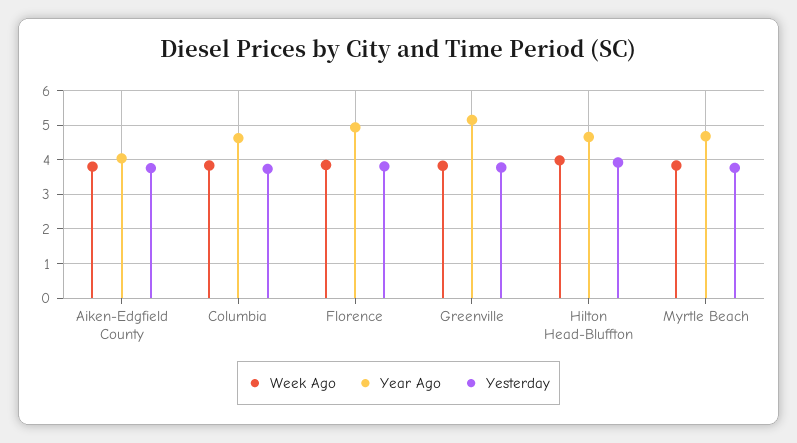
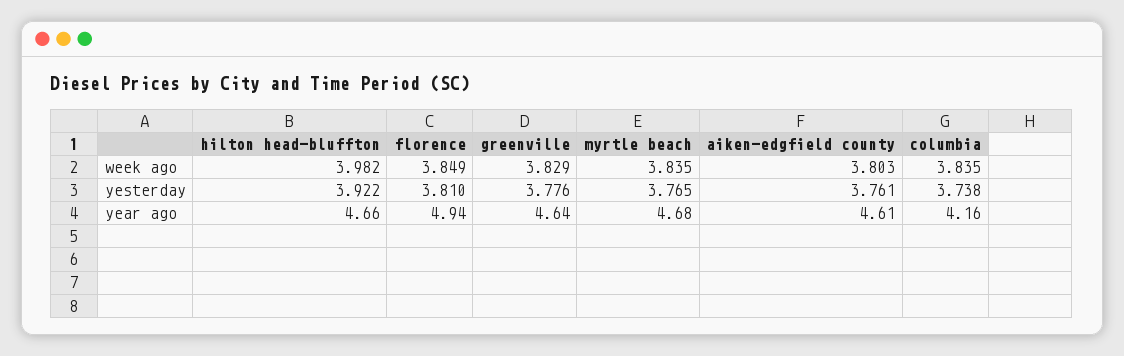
Year Ago, Aiken-Edgfield County: 4 -> 4.61
Year Ago, Columbia: 4.6 -> 4.16
Year Ago, Greenville: 5.2 -> 4.64

